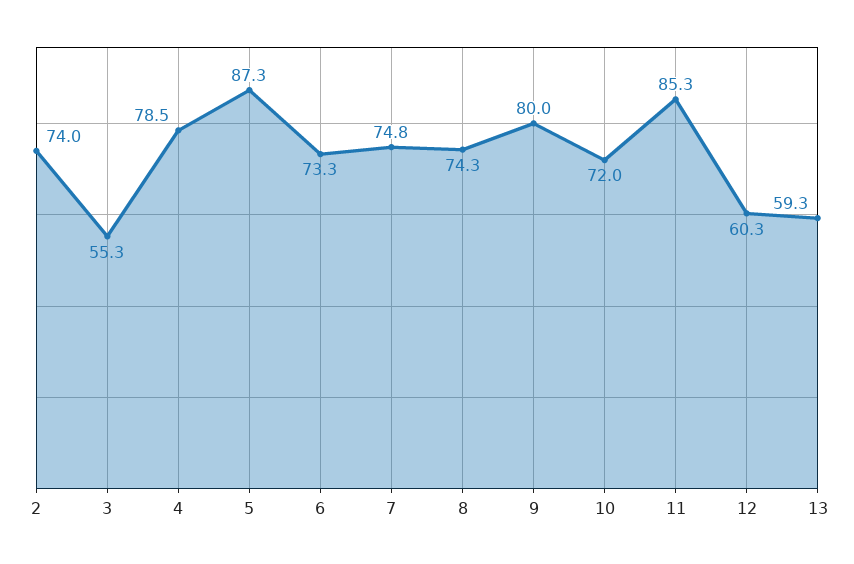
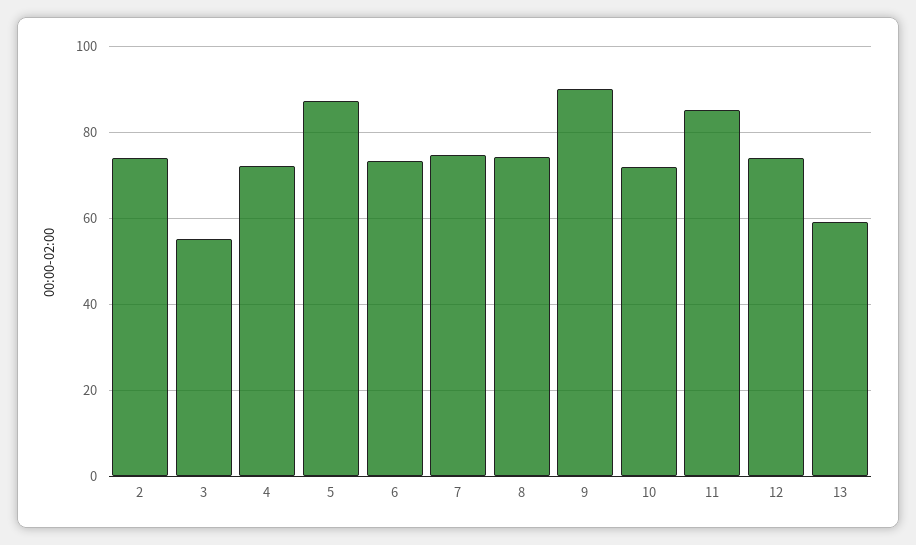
4: 78.5 -> 72
9: 80 -> 90
12: 60.3 -> 74

